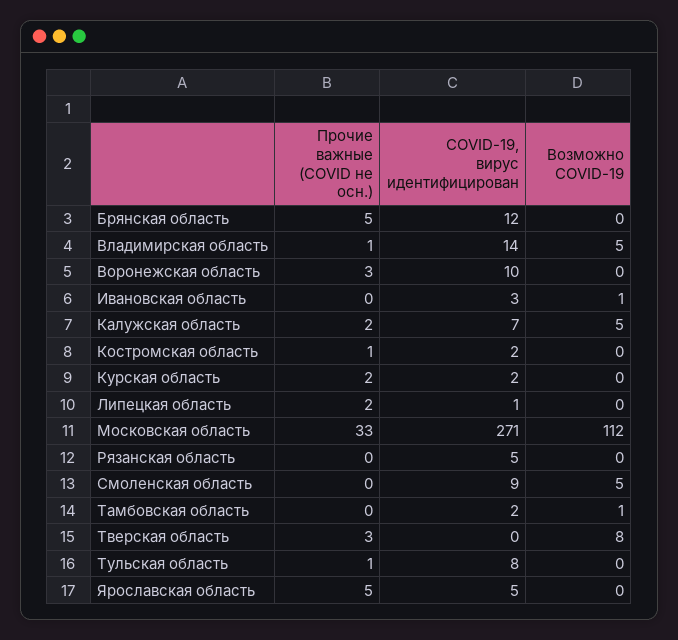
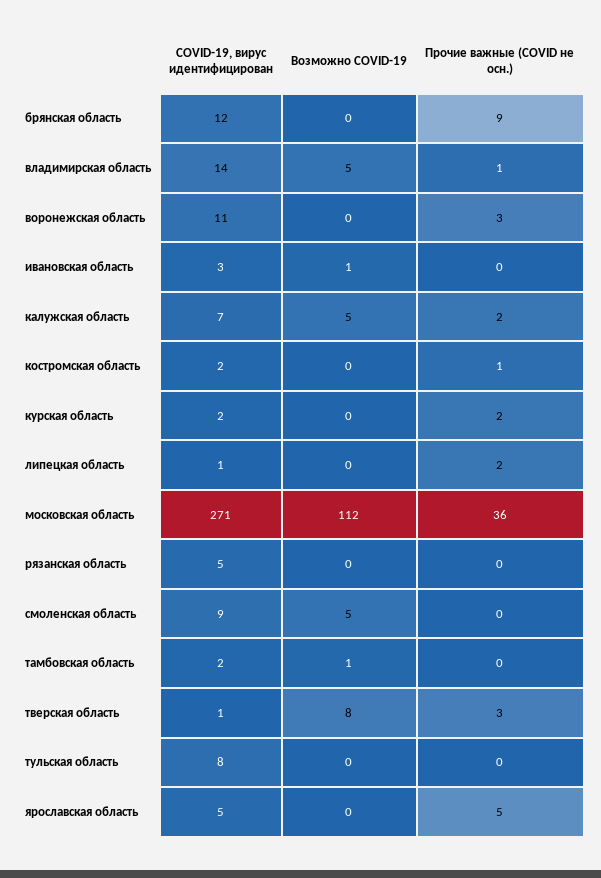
Прочие важные (COVID не осн.), Брянская область: 5 -> 9
COVID-19, вирус идентифицирован, Воронежская область: 10 -> 11
Прочие важные (COVID не осн.), Московская область: 33 -> 36
COVID-19, вирус идентифицирован, Тверская область: 0 -> 1
Прочие важные (COVID не осн.), Тульская область: 1 -> 0

